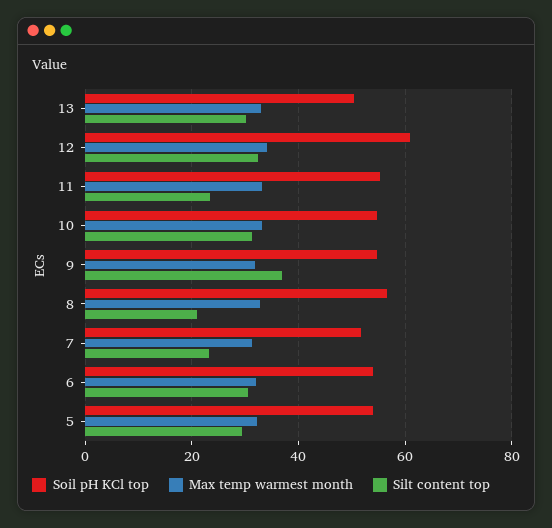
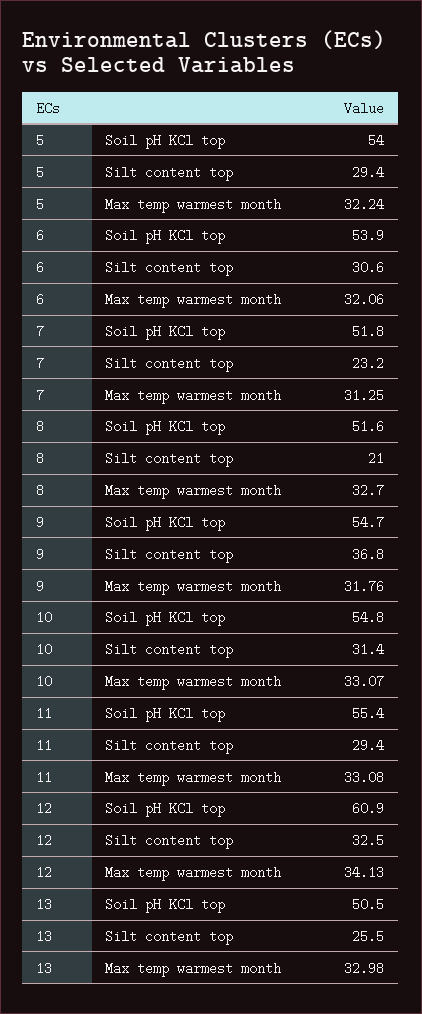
Silt content top, 13: 30 -> 25.5
Silt content top, 11: 24 -> 29.4
Soil pH KCl top, 8: 56 -> 51.6

